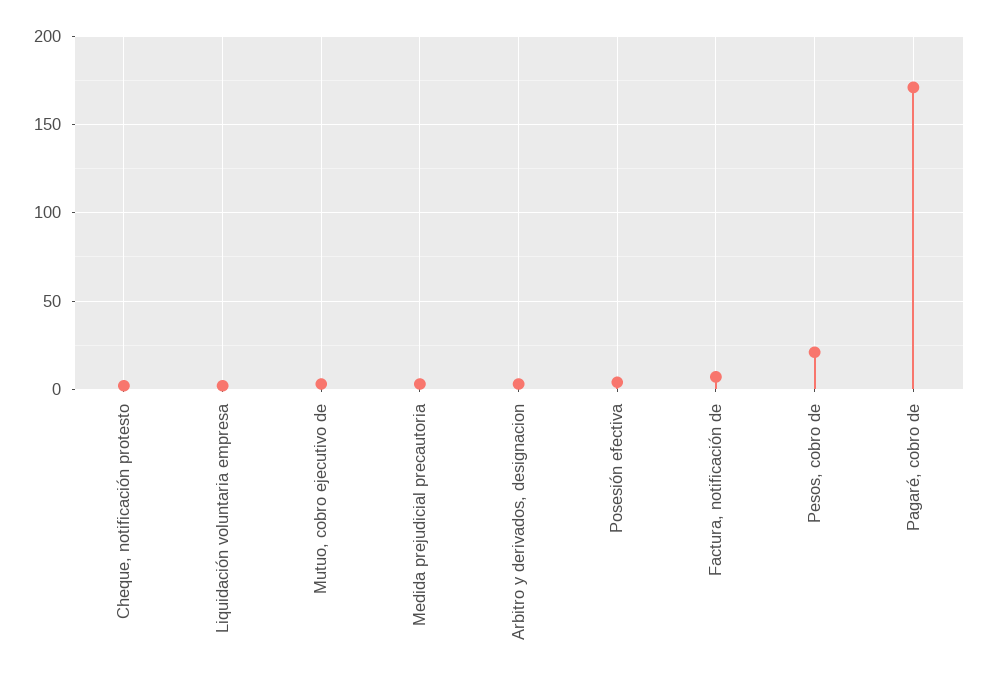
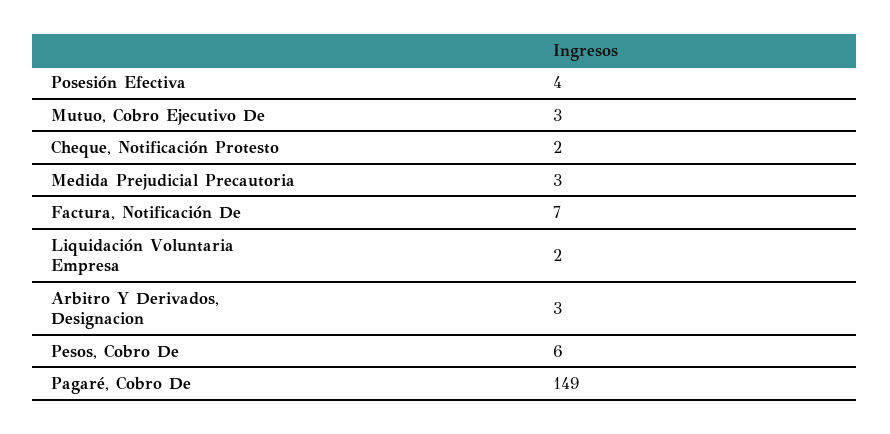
Pesos, cobro de: 20 -> 6
Pagaré, cobro de: 170 -> 149

